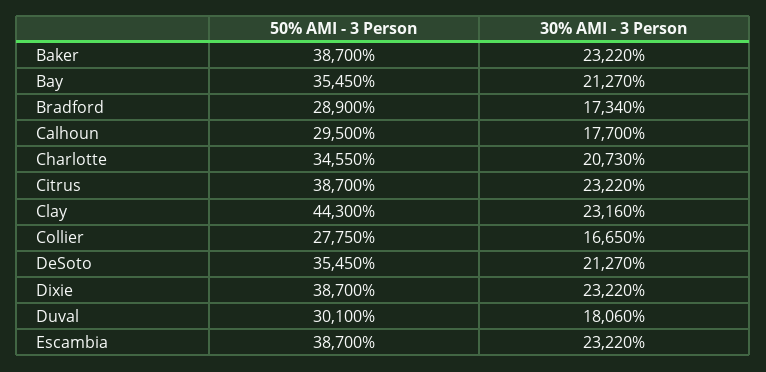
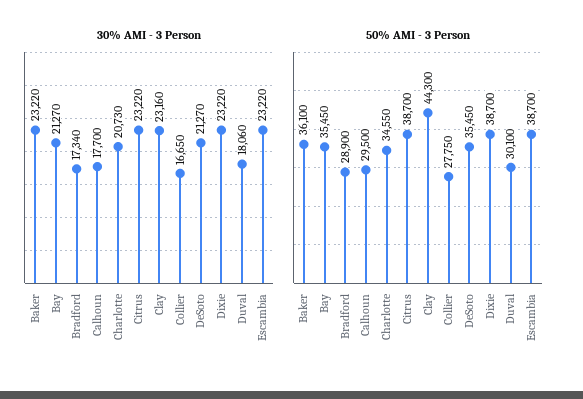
50% AMI - 3 Person, Baker: 38700 -> 36100

